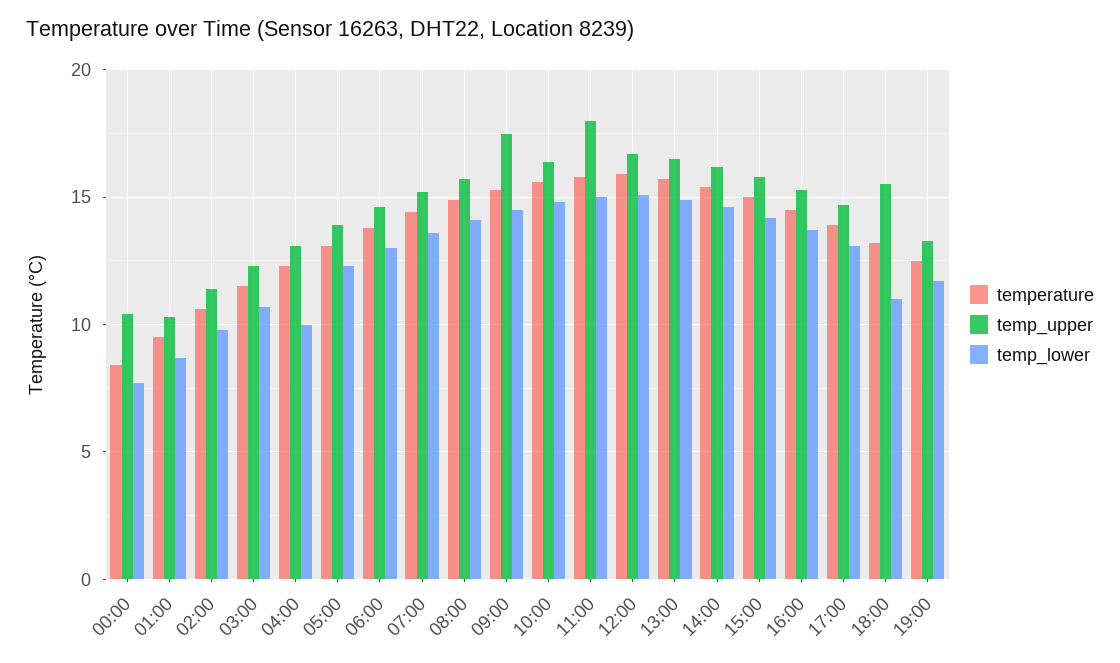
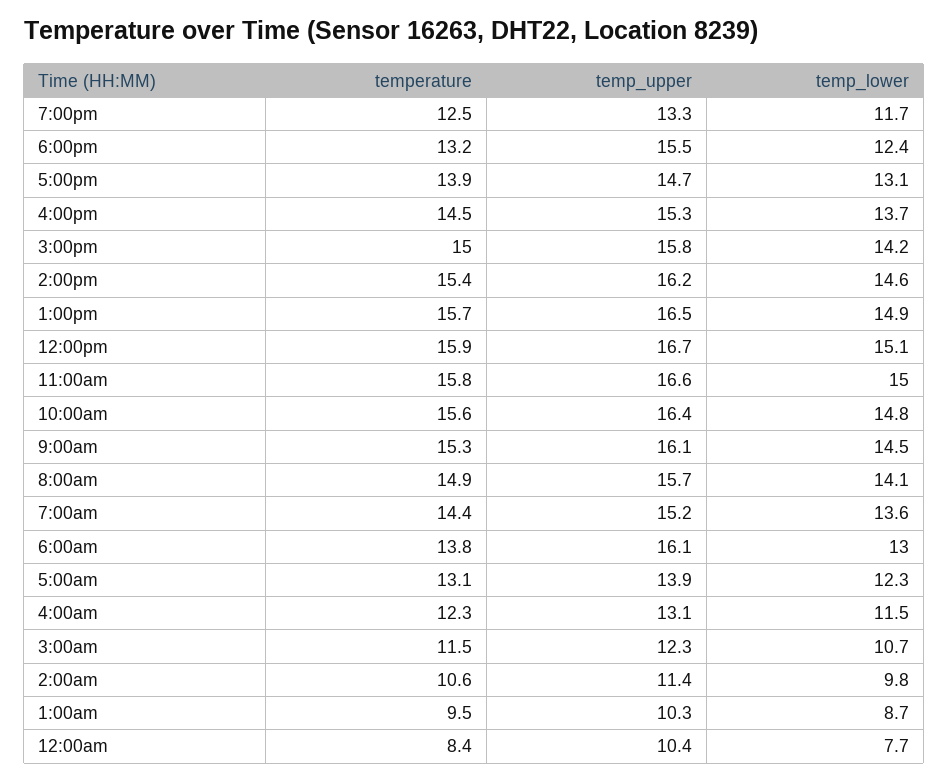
temp_lower, 04:00: 10 -> 11.5
temp_upper, 06:00: 14.5 -> 16.1
temp_upper, 09:00: 17.5 -> 16.1
temp_upper, 11:00: 18 -> 16.6
temp_lower, 18:00: 11 -> 12.4

